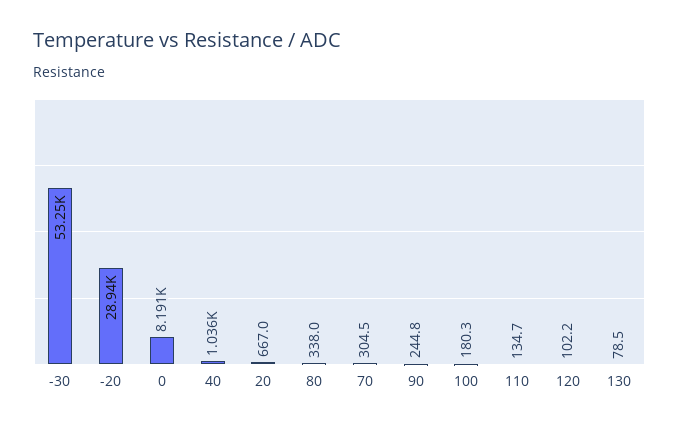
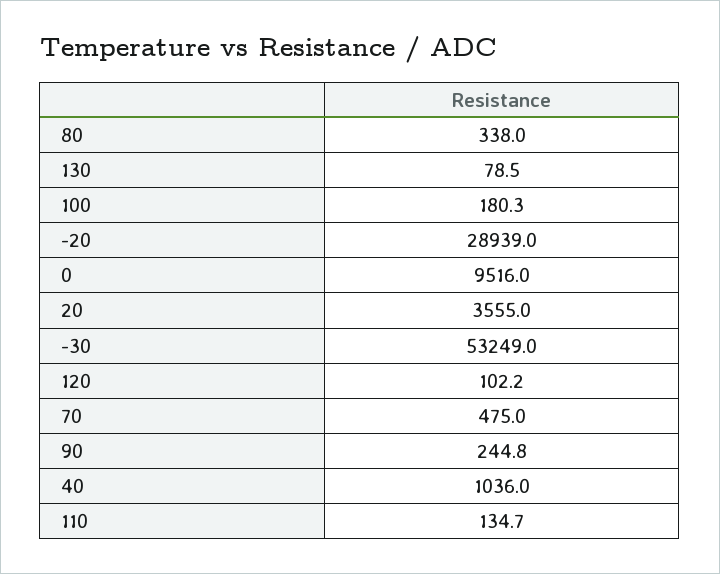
0: 8191 -> 9516
20: 667 -> 3555
70: 304.5 -> 475

